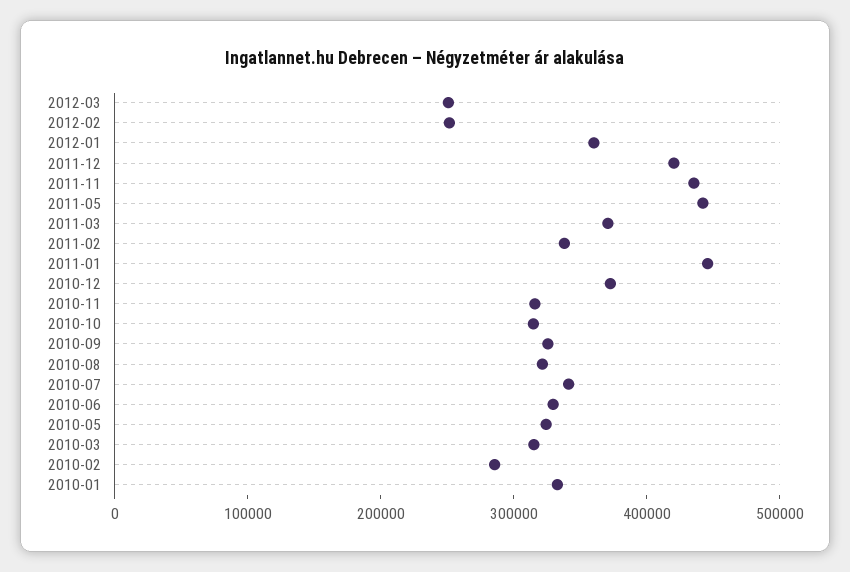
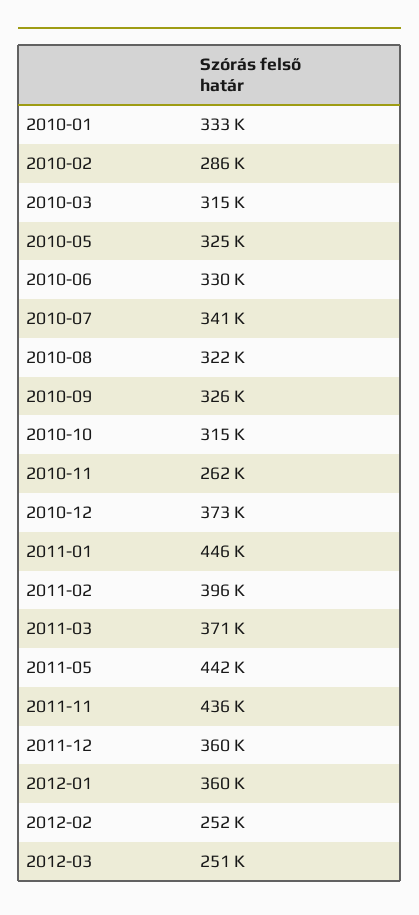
2011-12: 420000 -> 360000
2011-02: 340000 -> 396000
2010-11: 320000 -> 262000

